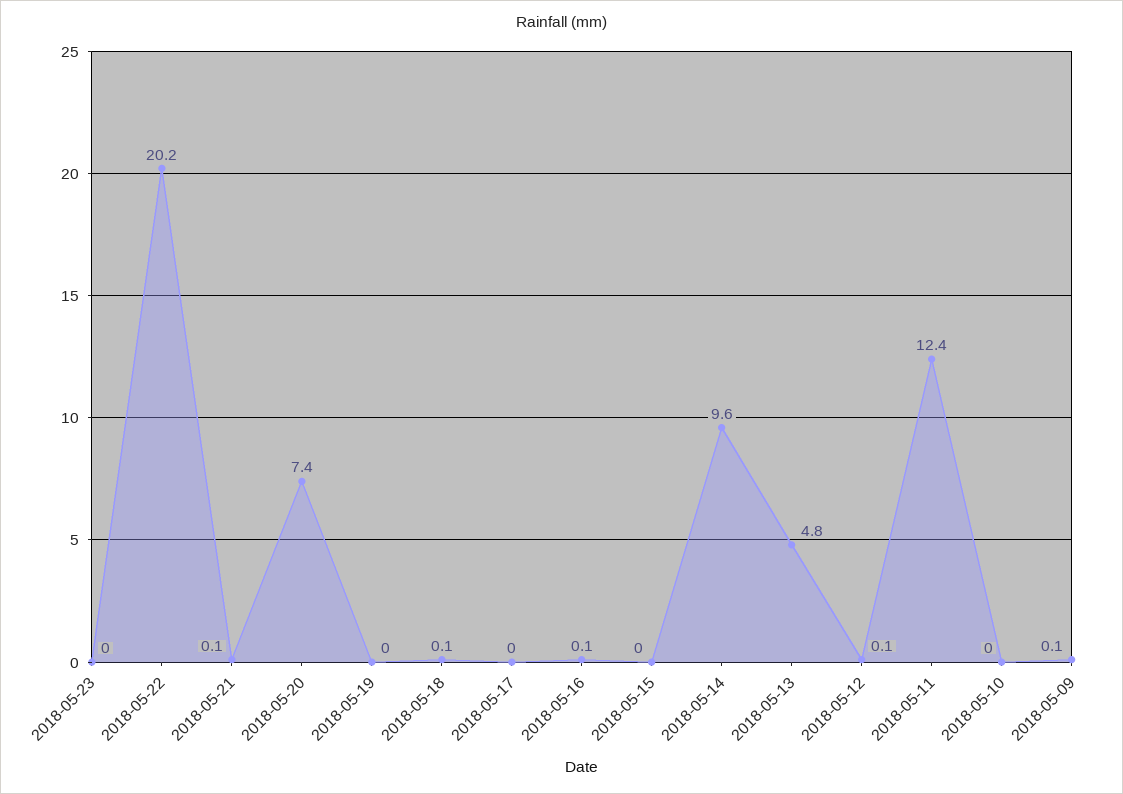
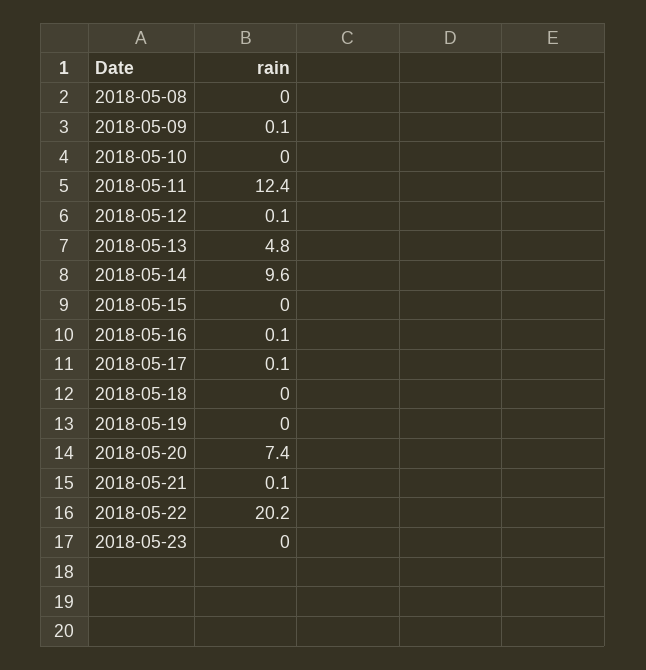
2018-05-18: 0.1 -> 0
2018-05-17: 0 -> 0.1
2018-05-08: none -> 0

